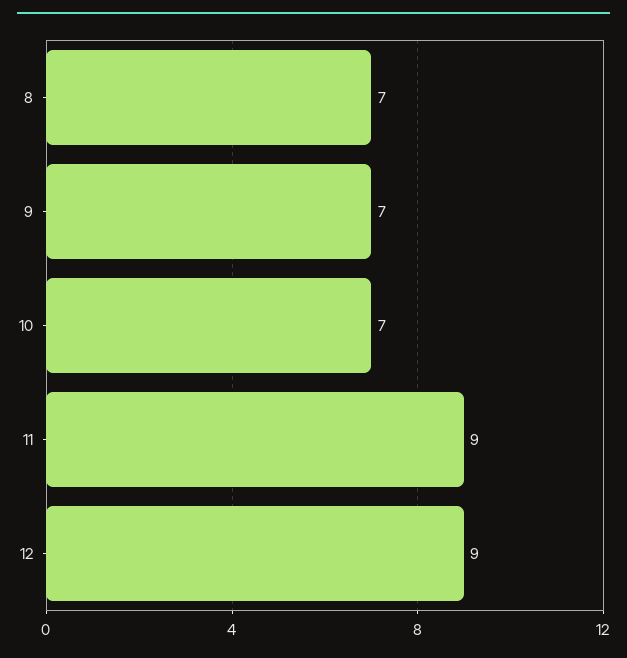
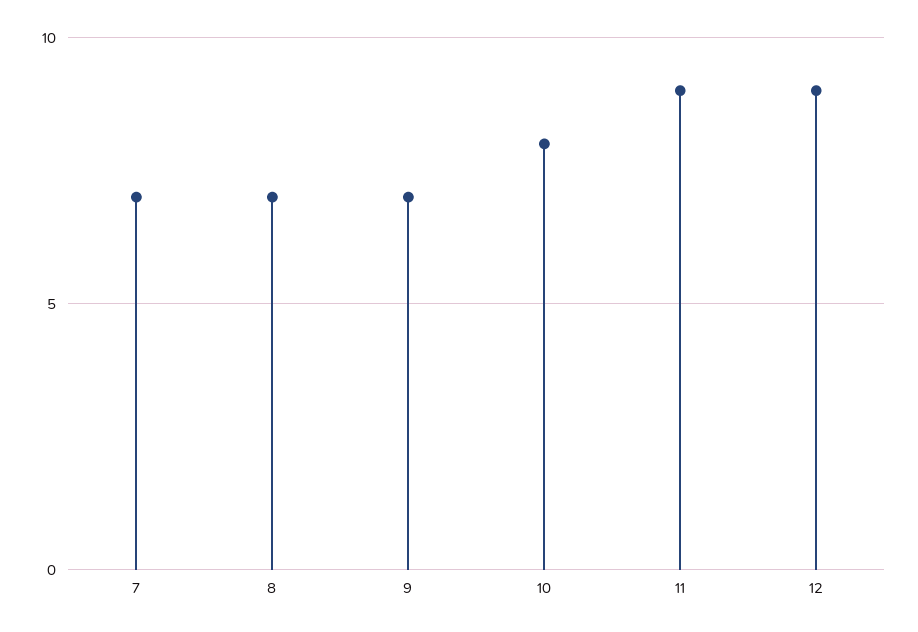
10: 7 -> 8
7: none -> 7

